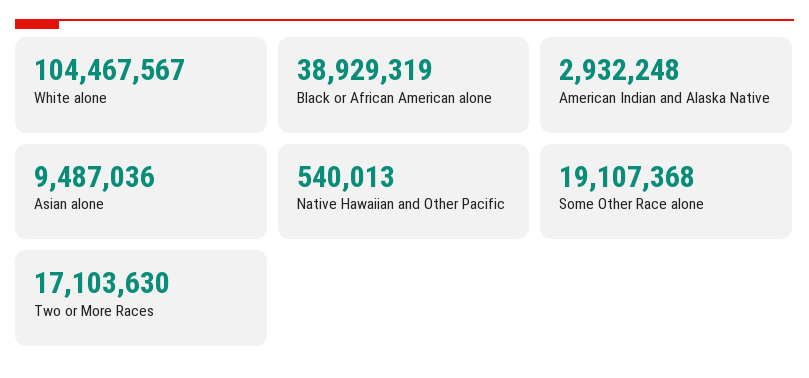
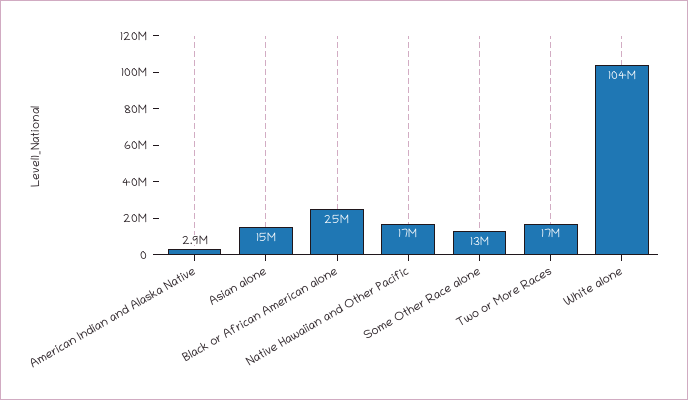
Black or African American alone: 38929319 -> 25000000
Asian alone: 9487036 -> 15000000
Native Hawaiian and Other Pacific: 540013 -> 17000000
Some Other Race alone: 19107368 -> 13000000

